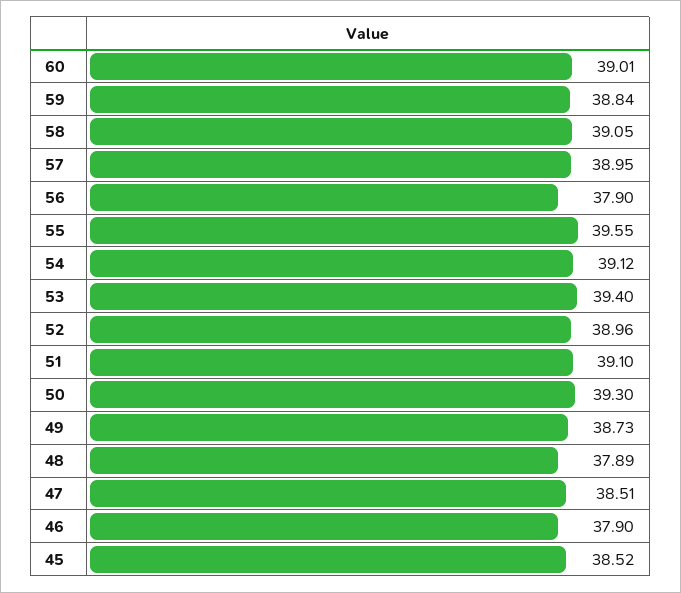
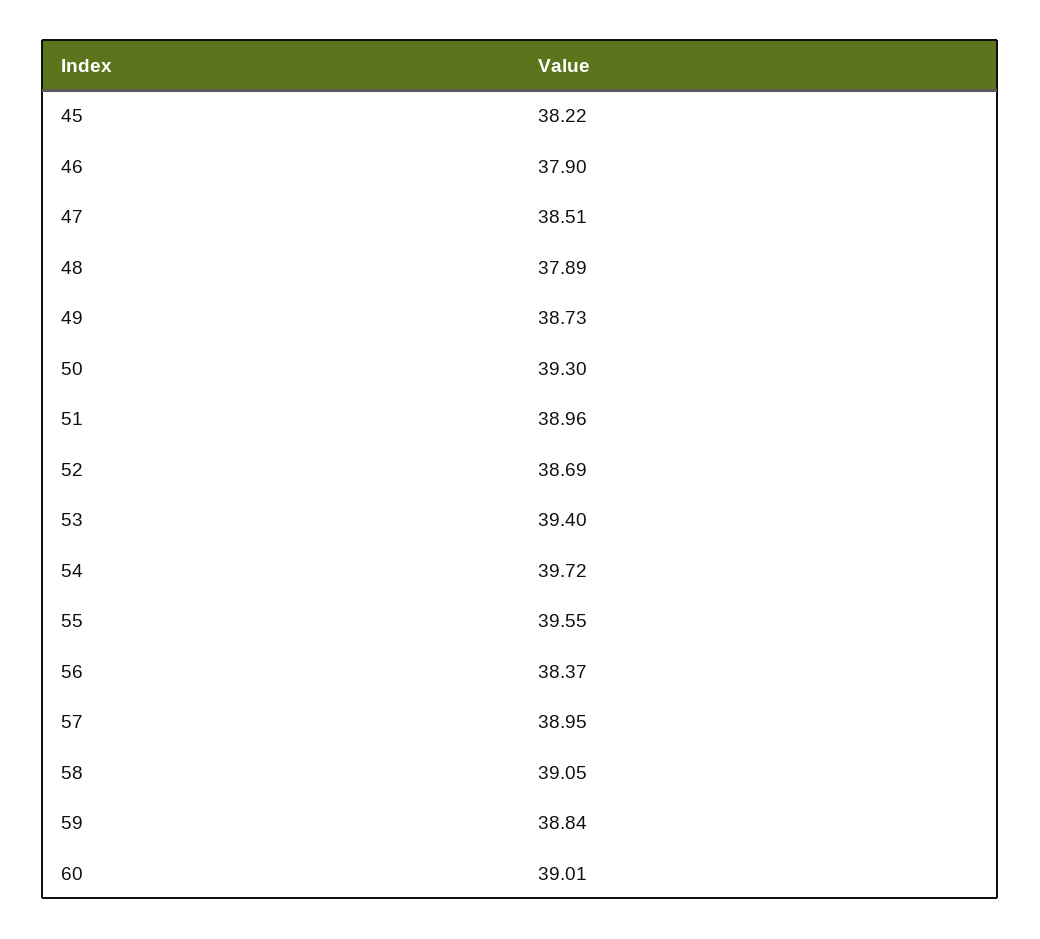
56: 37.9 -> 38.37
54: 39.12 -> 39.72
52: 38.96 -> 38.69
51: 39.1 -> 38.96
45: 38.52 -> 38.22

